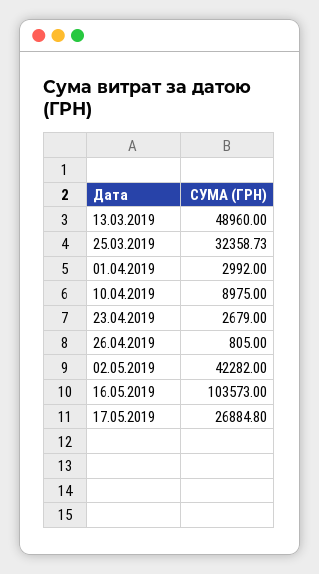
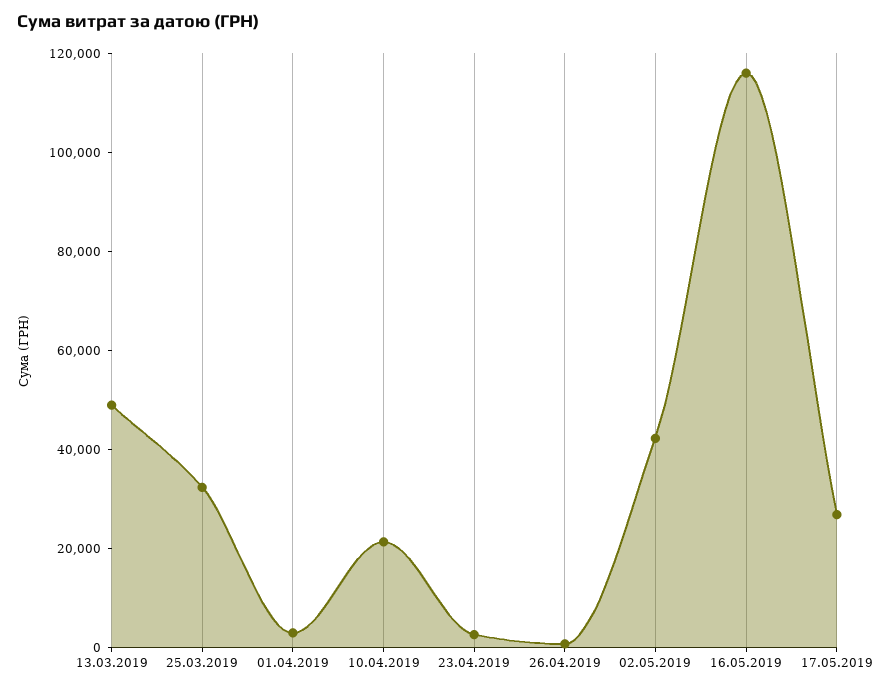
10.04.2019: 8975 -> 20000
16.05.2019: 103573 -> 115000

